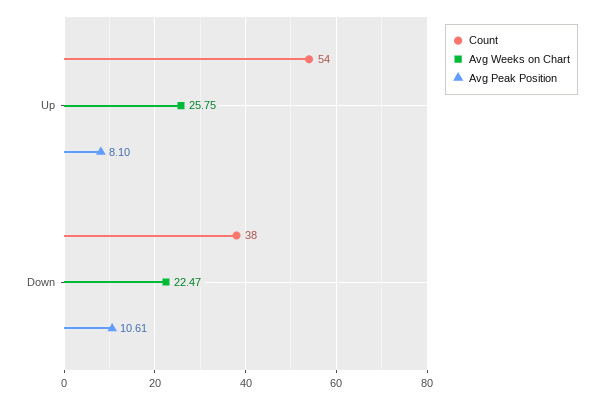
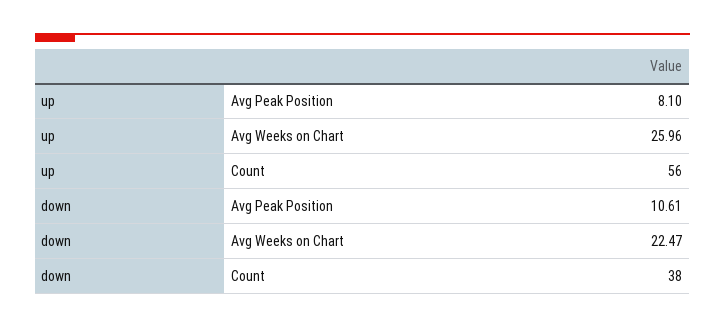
Count, Up: 54 -> 56
Avg Weeks on Chart, Up: 25.75 -> 25.96

